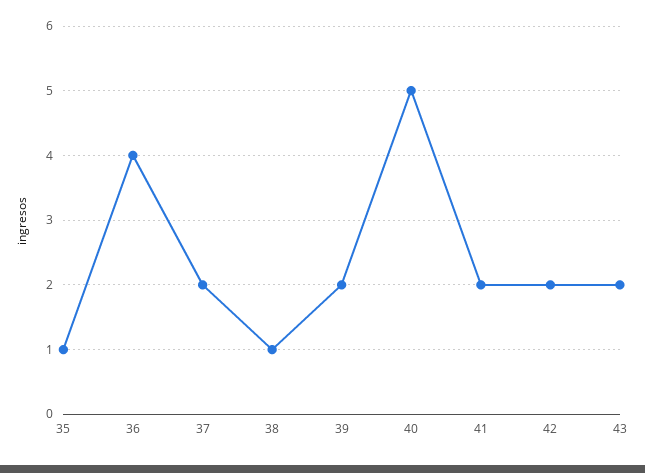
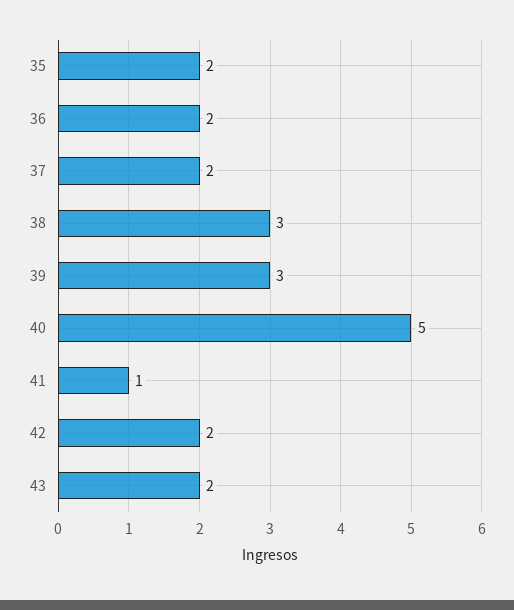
35: 1 -> 2
36: 4 -> 2
38: 1 -> 3
39: 2 -> 3
41: 2 -> 1

